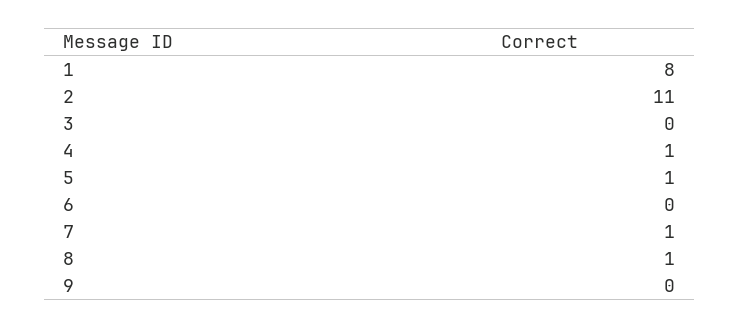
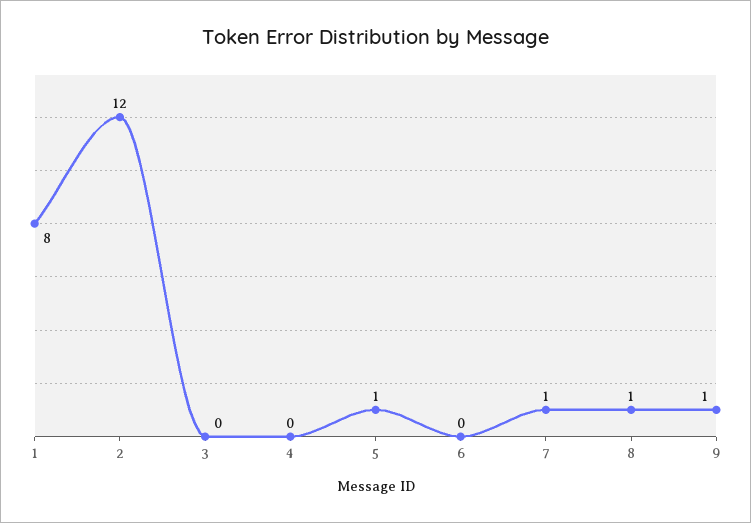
2: 11 -> 12
4: 1 -> 0
9: 0 -> 1

